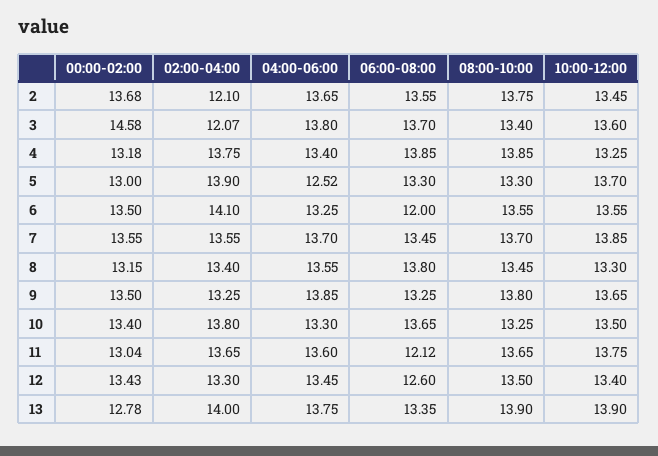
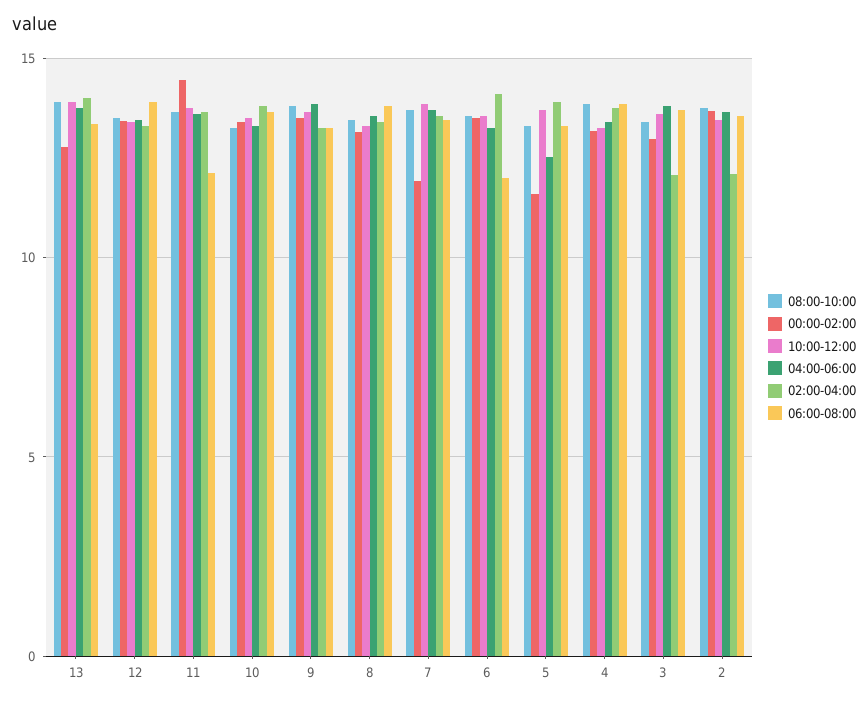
00:00-02:00, 3: 14.58 -> 13
00:00-02:00, 5: 13 -> 11.5
00:00-02:00, 7: 13.55 -> 12
00:00-02:00, 11: 13.04 -> 14.5
06:00-08:00, 12: 12.6 -> 14

